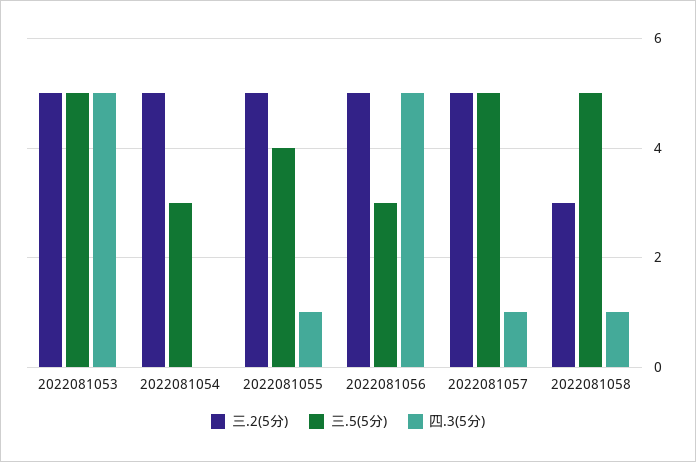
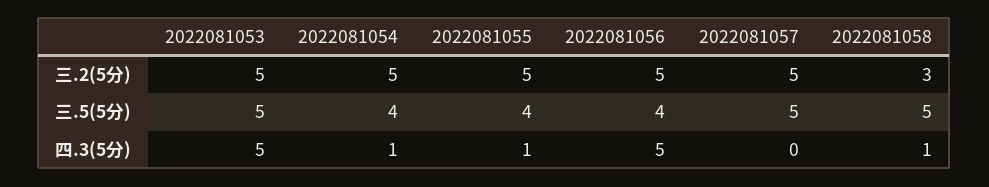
三.5(5分), 2022081054: 3 -> 4
四.3(5分), 2022081054: 0 -> 1
三.5(5分), 2022081056: 3 -> 4
四.3(5分), 2022081057: 1 -> 0

